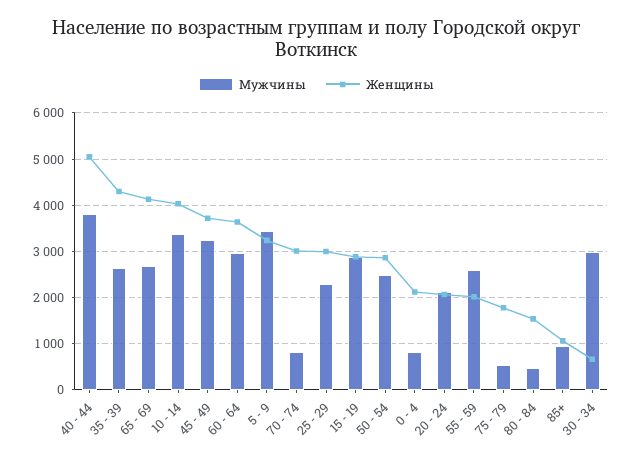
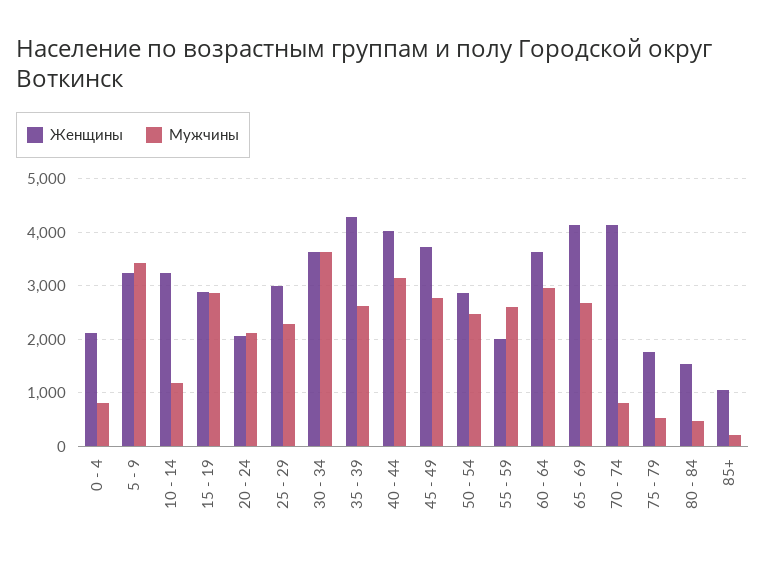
Мужчины, 40 - 44: 3800 -> 3200
Женщины, 40 - 44: 5000 -> 4000
Мужчины, 10 - 14: 3400 -> 1200
Женщины, 10 - 14: 4000 -> 3200
Мужчины, 45 - 49: 3200 -> 2800
Женщины, 70 - 74: 3000 -> 4200
Мужчины, 85+: 1000 -> 200
Мужчины, 30 - 34: 3000 -> 3600
Женщины, 30 - 34: 600 -> 3600

